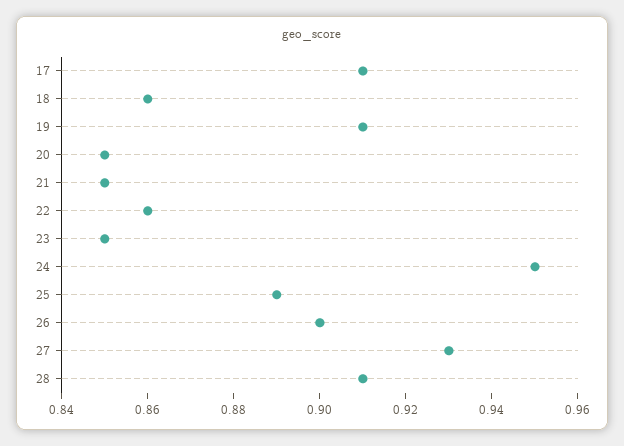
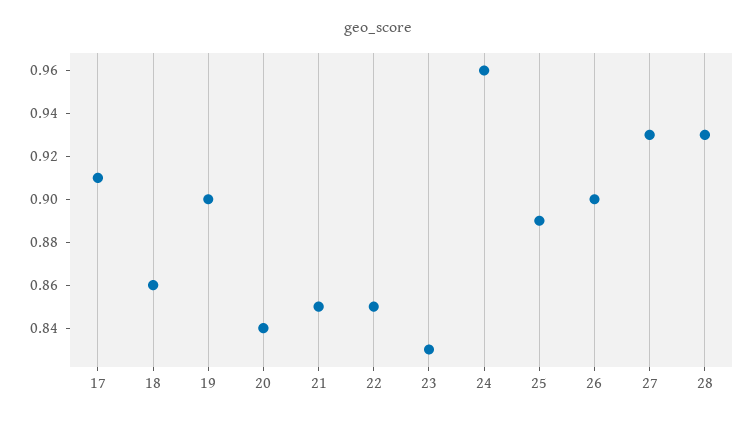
19: 0.91 -> 0.9
20: 0.85 -> 0.84
22: 0.86 -> 0.85
23: 0.85 -> 0.83
24: 0.95 -> 0.96
28: 0.91 -> 0.93

